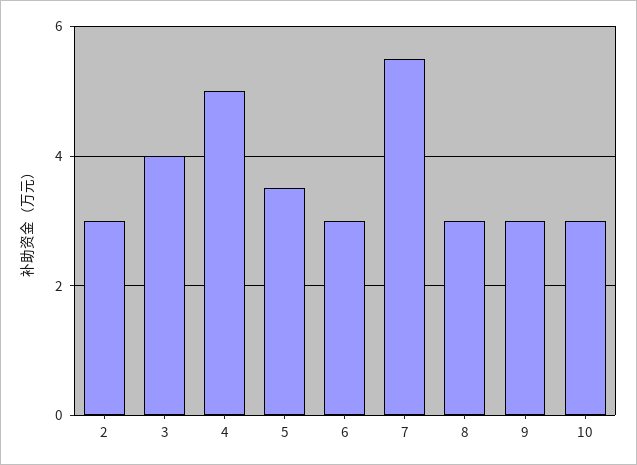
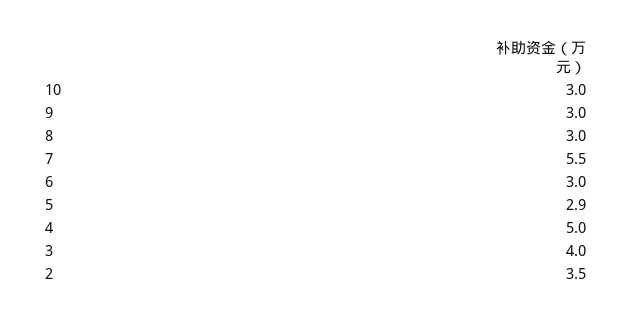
2: 3 -> 3.5
5: 3.5 -> 2.9

